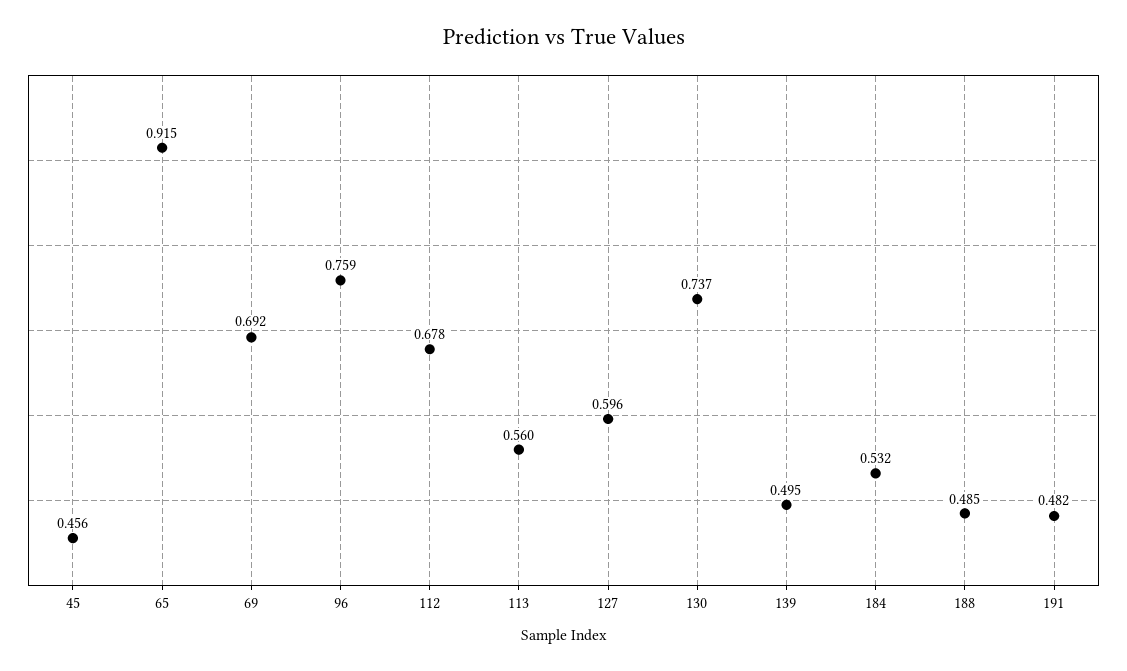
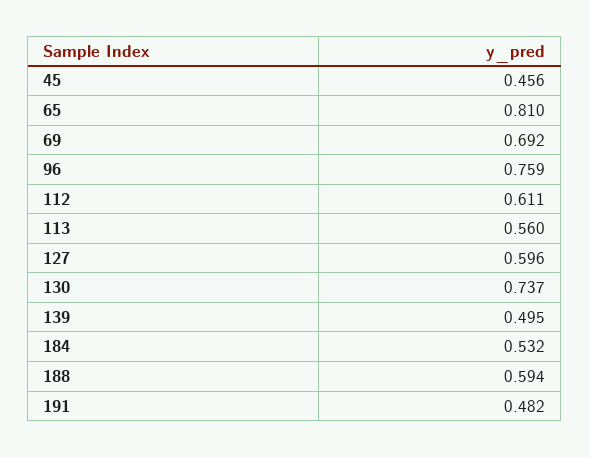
65: 0.915 -> 0.81
112: 0.678 -> 0.611
188: 0.485 -> 0.594

